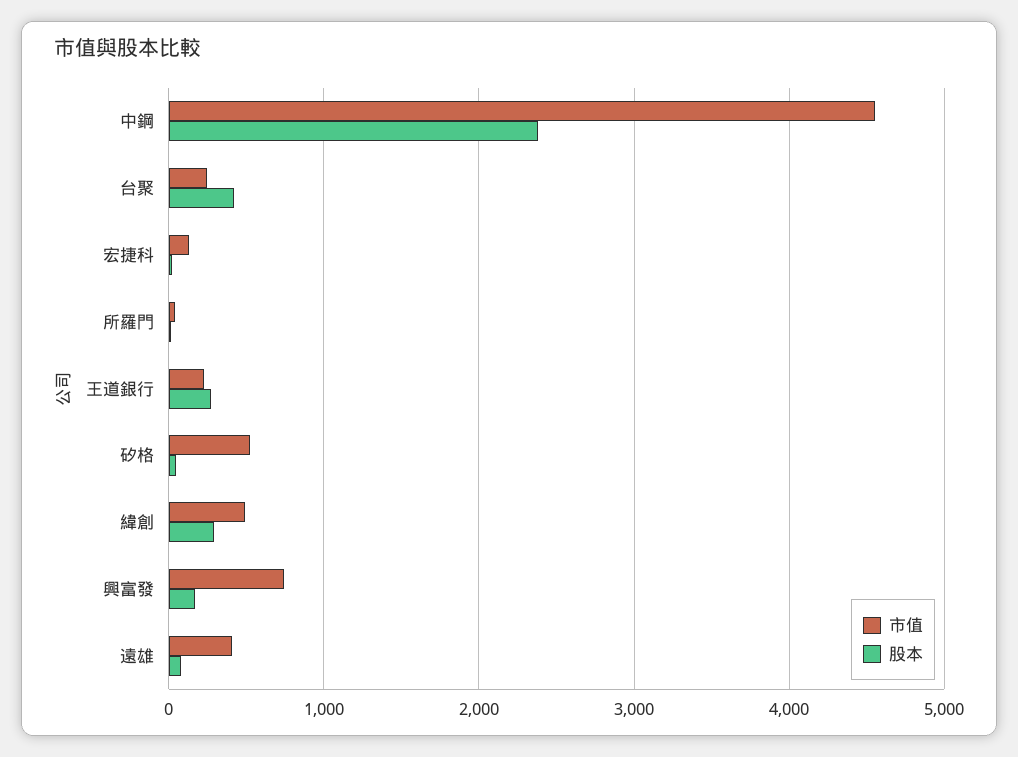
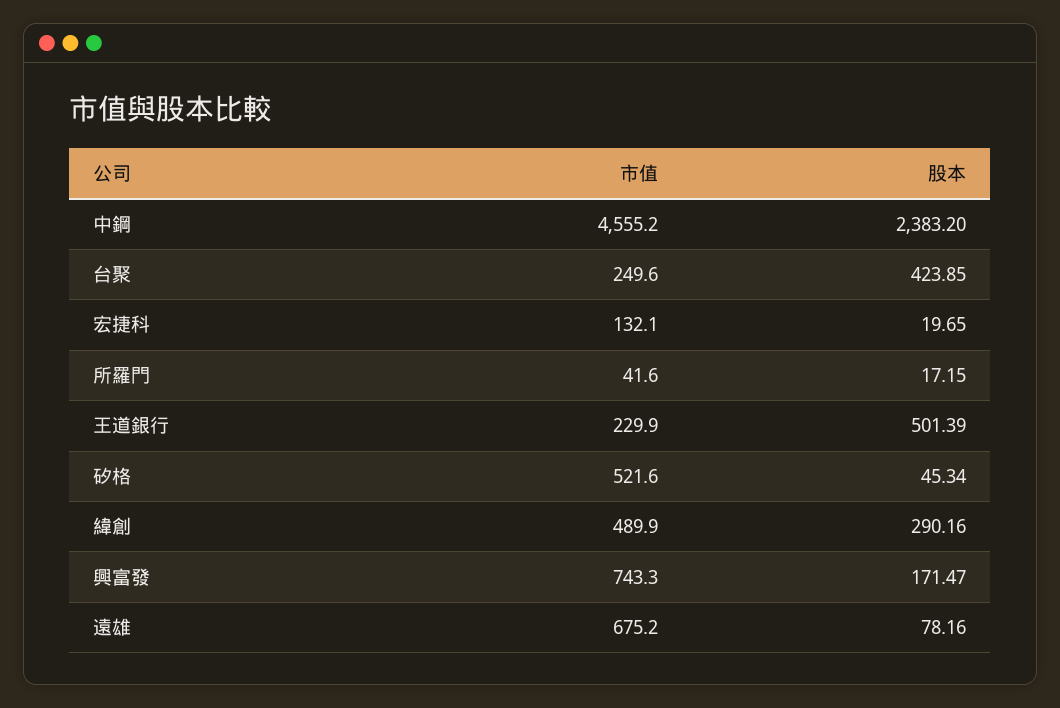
股本, 王道銀行: 300 -> 501.39
市值, 遠雄: 400 -> 675.2

